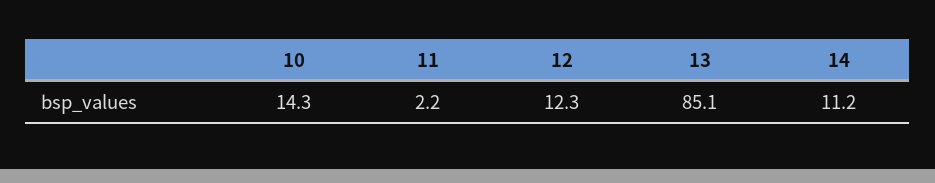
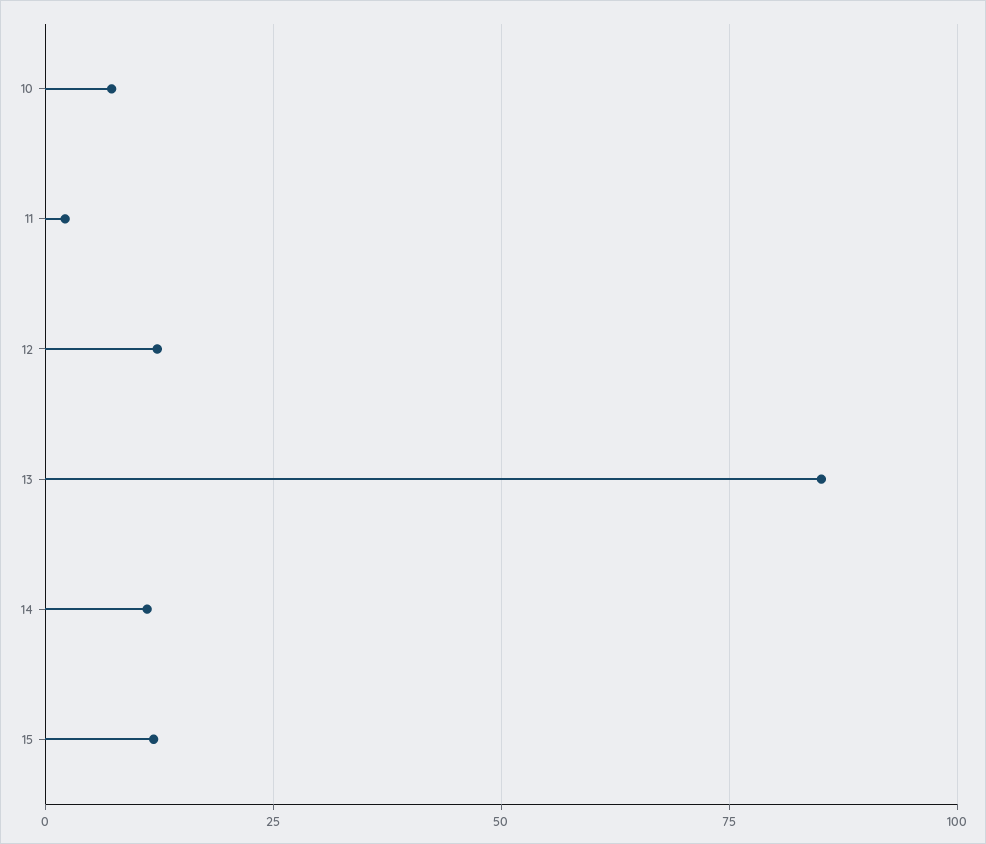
10: 14.3 -> 7.5
15: none -> 12.5

